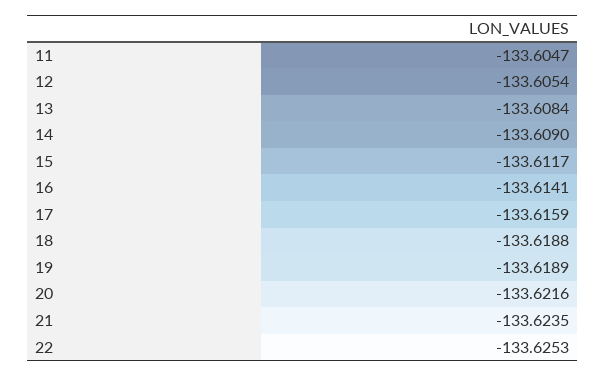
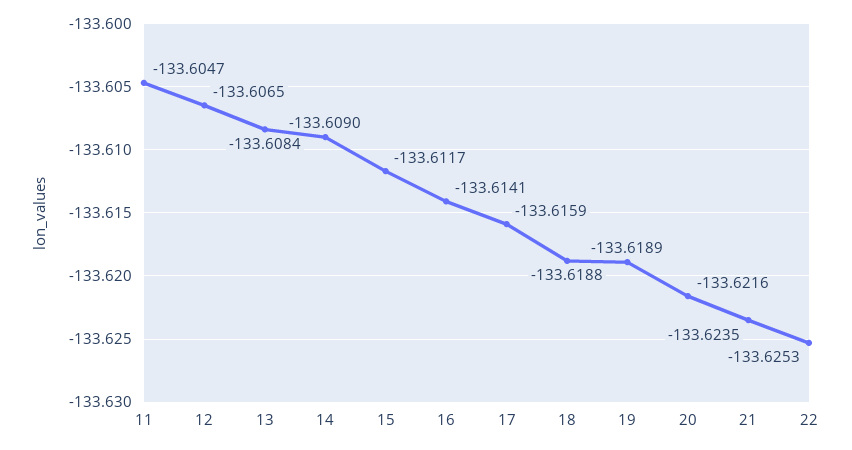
12: -133.6054 -> -133.6065

